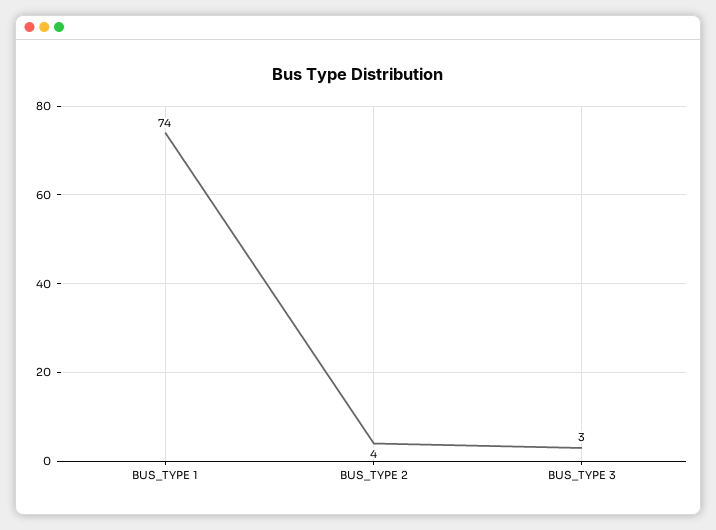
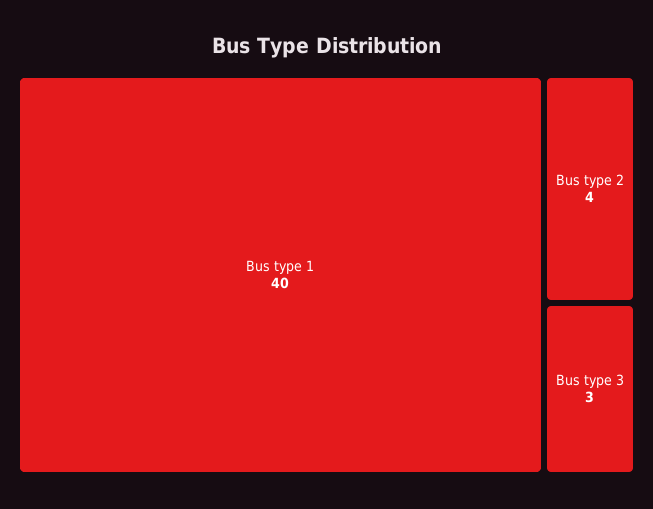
BUS_TYPE 1: 74 -> 40

